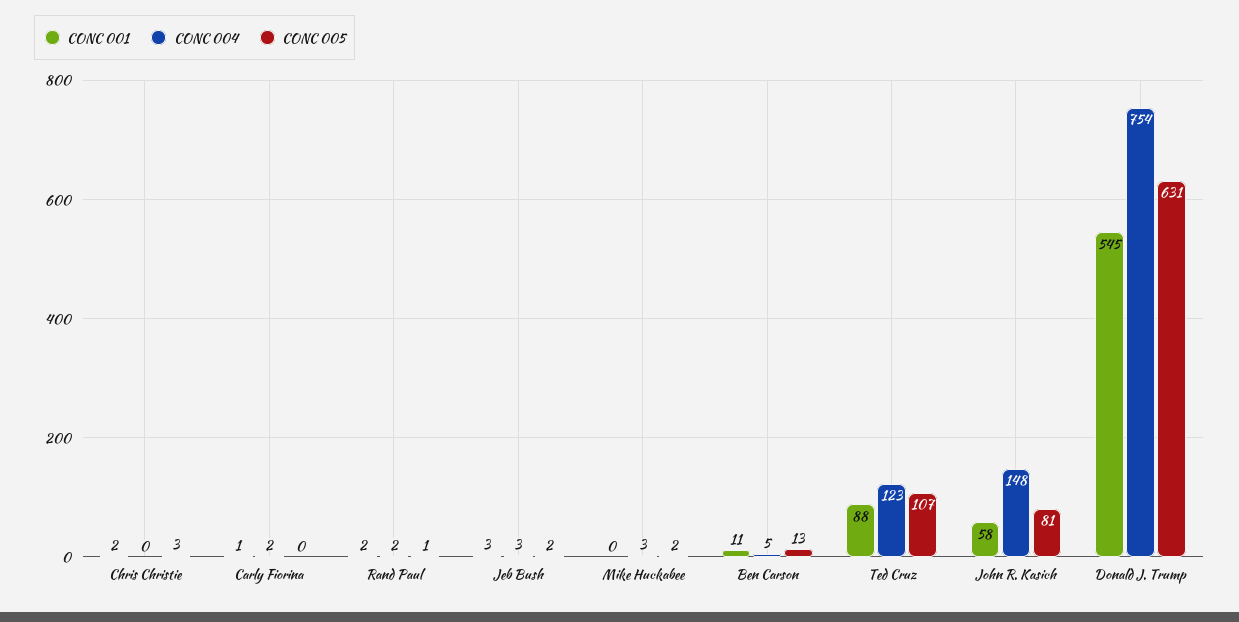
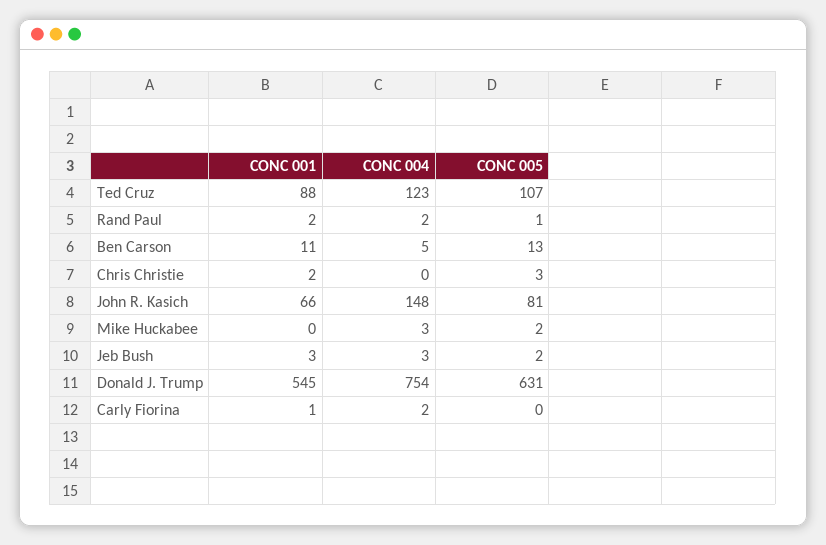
CONC 001, John R. Kasich: 58 -> 66

